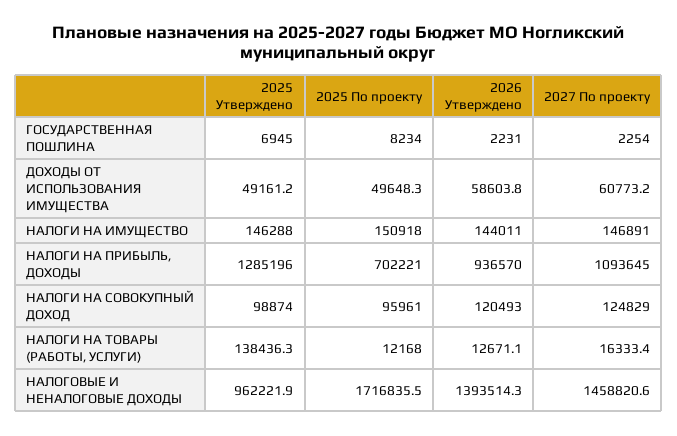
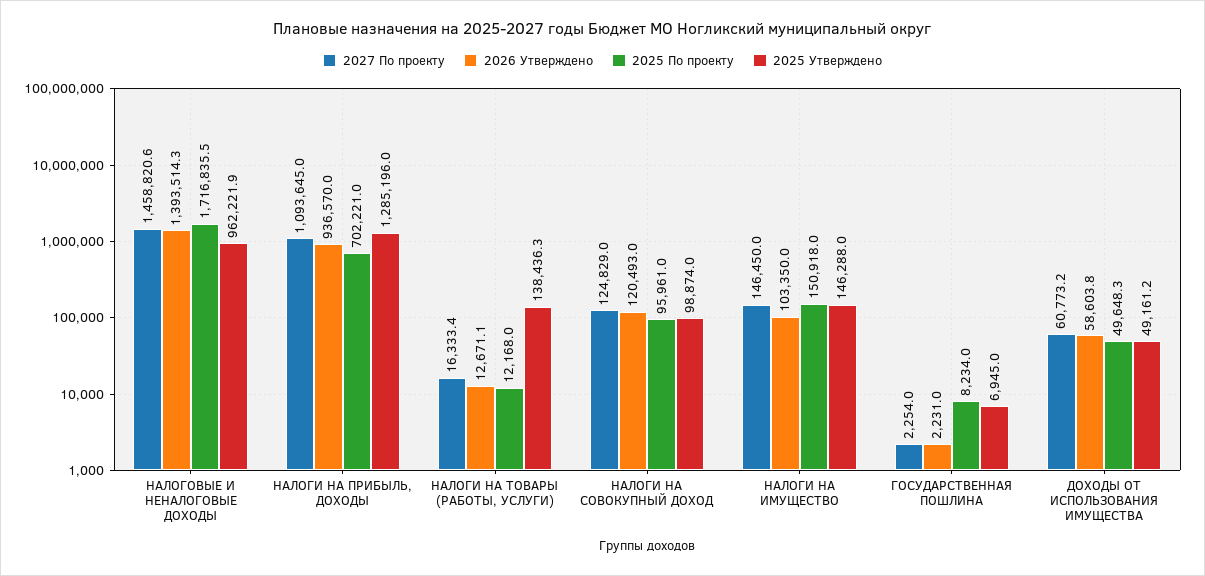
2026 Утверждено, НАЛОГИ НА ИМУЩЕСТВО: 144011 -> 103350
2027 По проекту, НАЛОГИ НА ИМУЩЕСТВО: 146891 -> 146450

